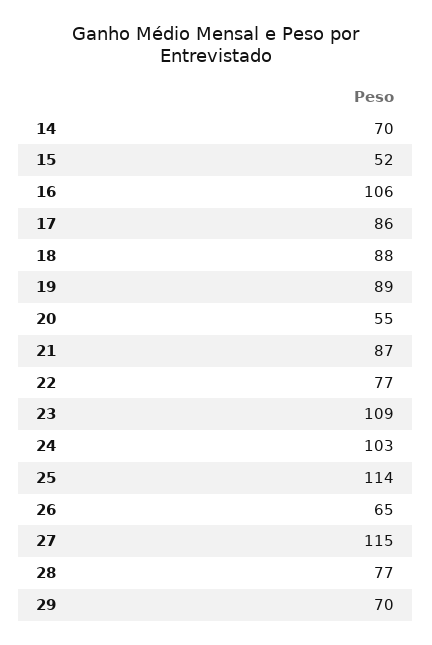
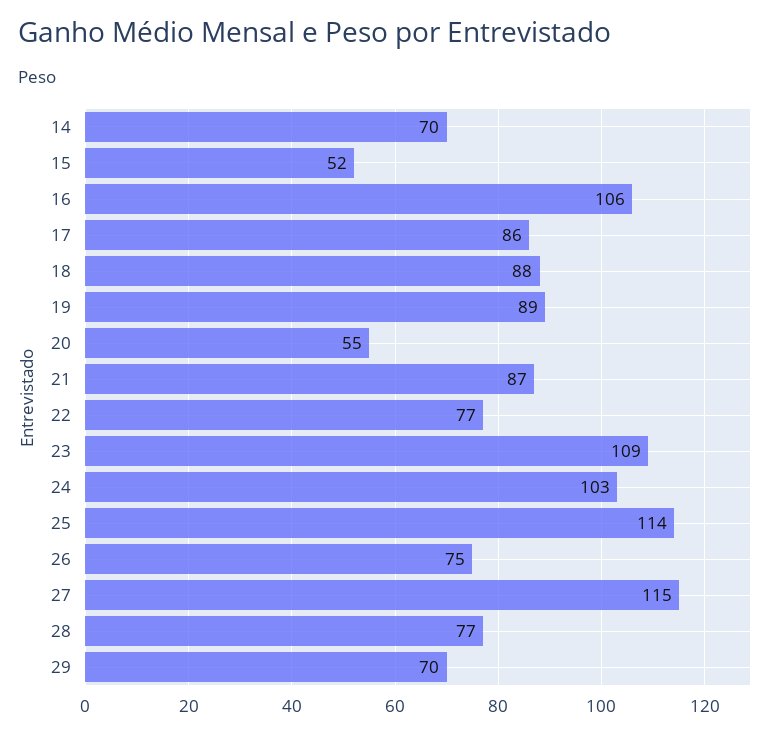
26: 65 -> 75

